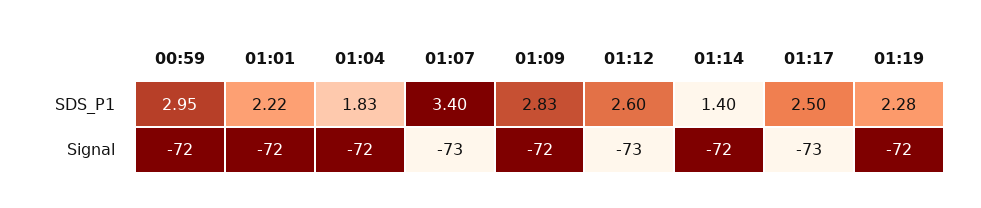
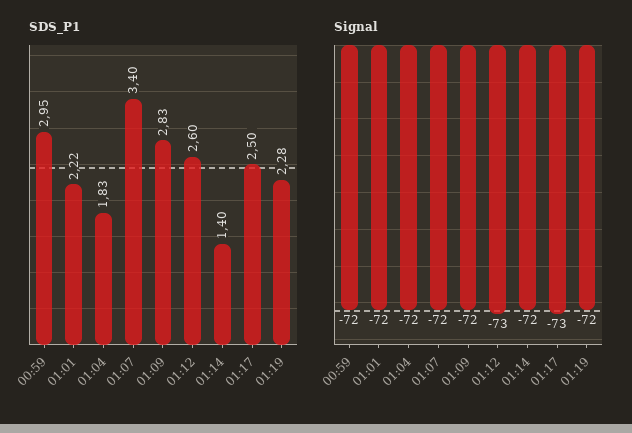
Signal, 01:07: -73 -> -72

